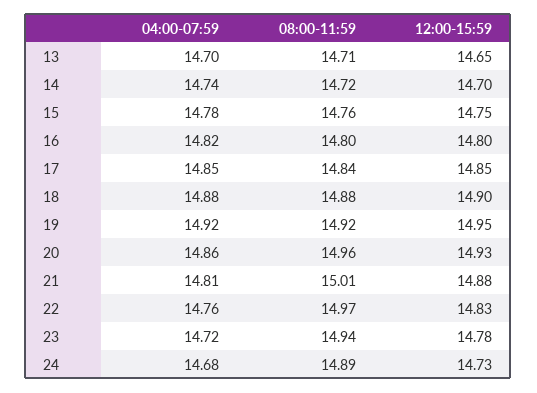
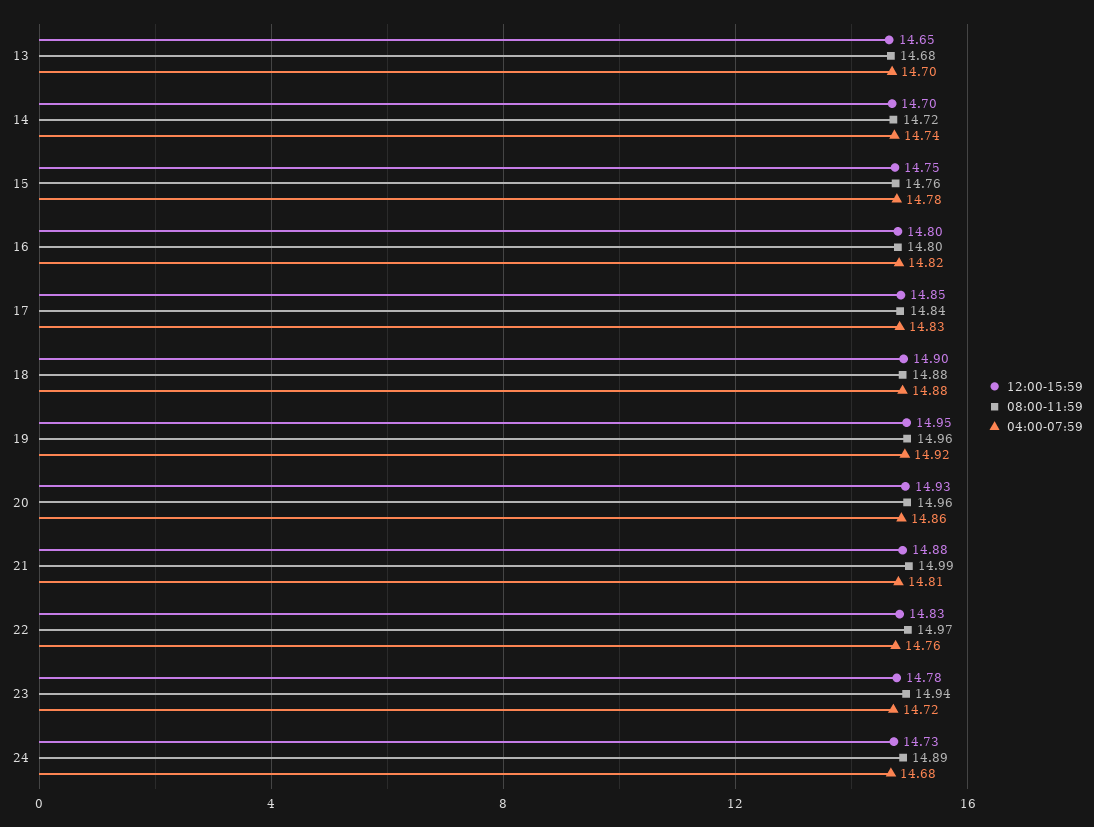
08:00-11:59, 13: 14.71 -> 14.68
04:00-07:59, 17: 14.85 -> 14.83
08:00-11:59, 19: 14.92 -> 14.96
08:00-11:59, 21: 15.01 -> 14.99

